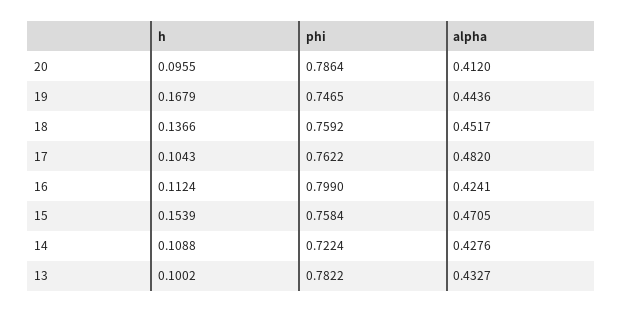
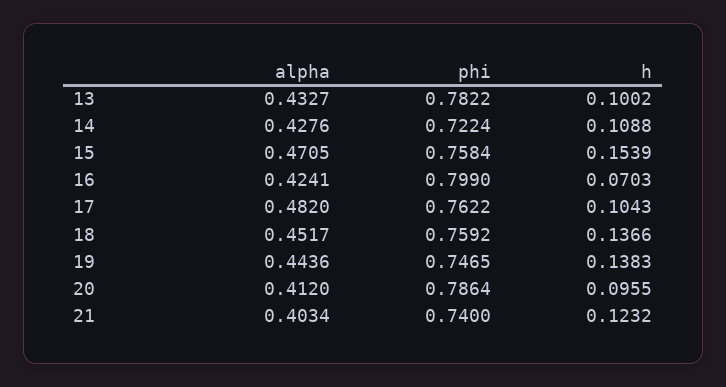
h, 19: 0.1679 -> 0.1383
h, 16: 0.1124 -> 0.0703
alpha, 21: none -> 0.4034
phi, 21: none -> 0.74
h, 21: none -> 0.1232

